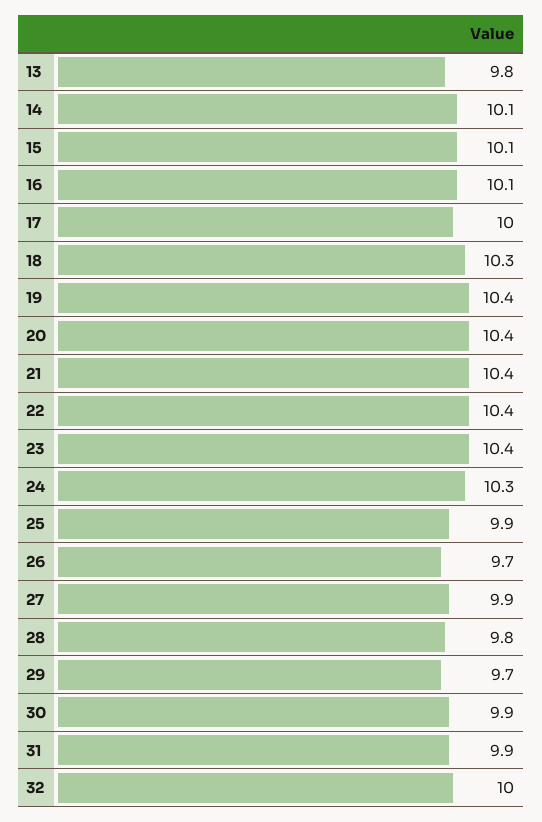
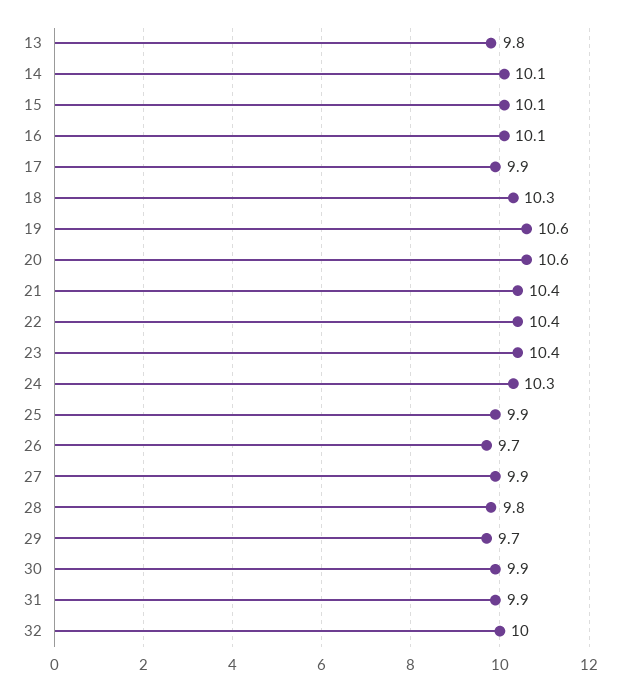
17: 10 -> 9.9
19: 10.4 -> 10.6
20: 10.4 -> 10.6

